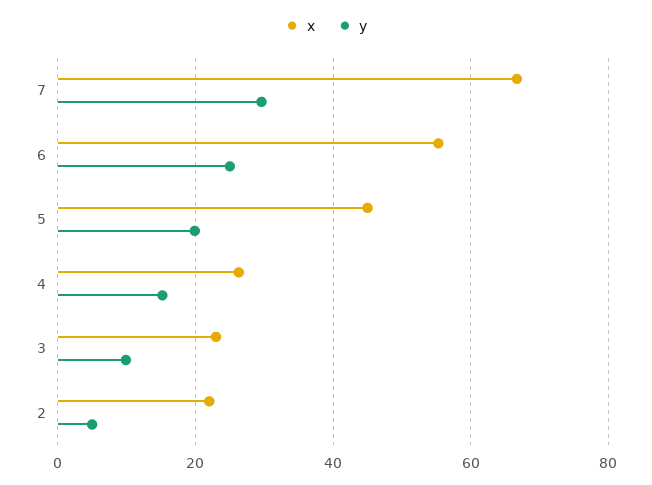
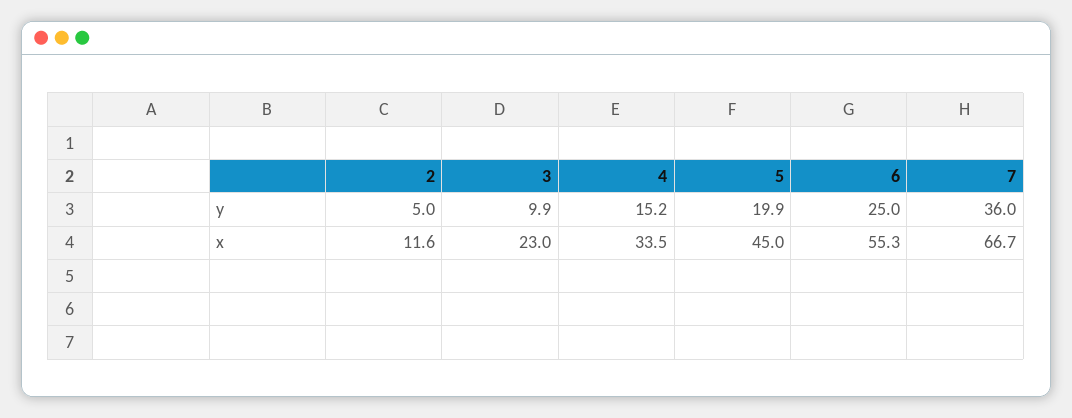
y, 7: 30 -> 36
x, 4: 26 -> 33.5
x, 2: 22 -> 11.6

